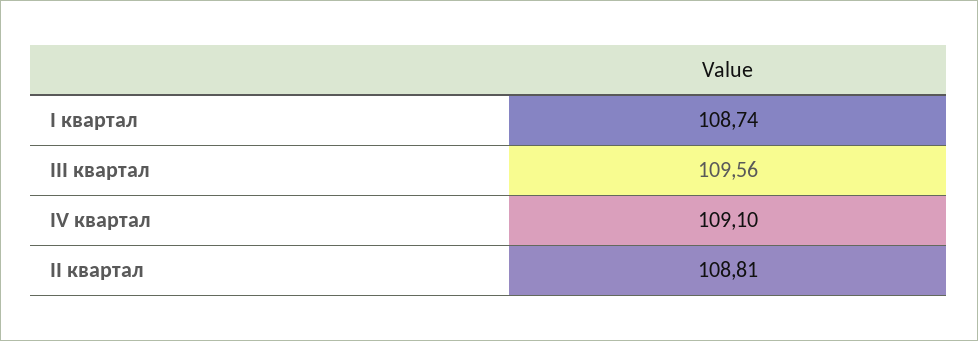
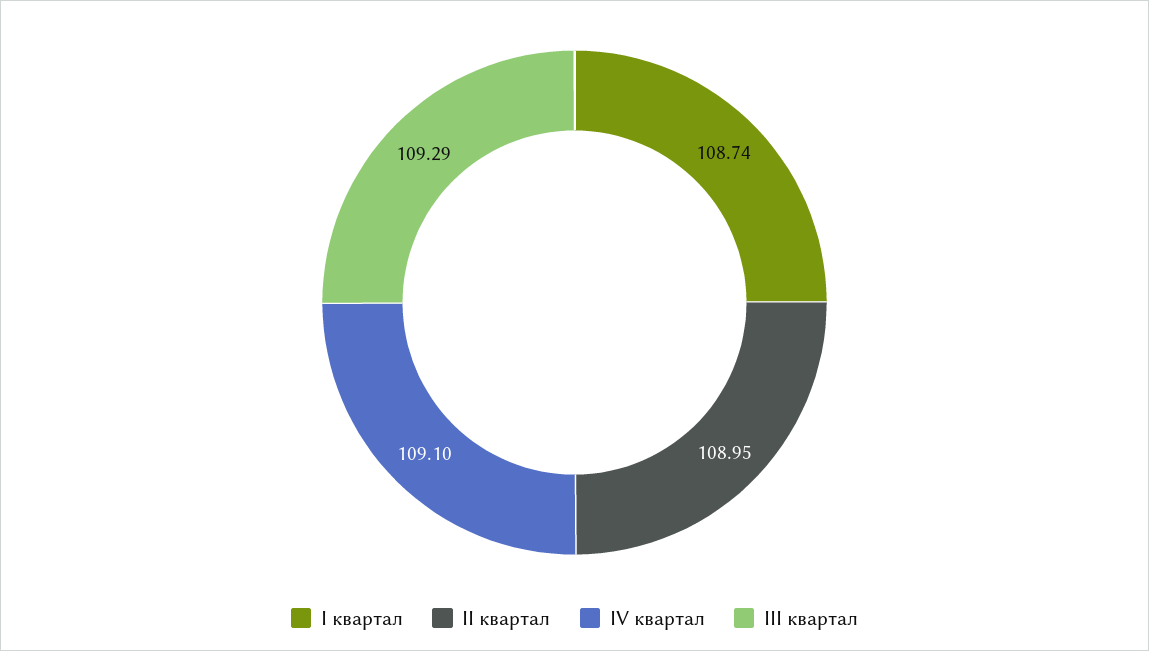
III квартал: 109.56 -> 109.29
II квартал: 108.81 -> 108.95

